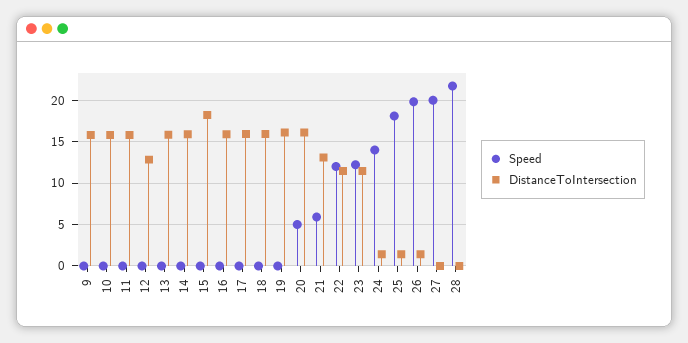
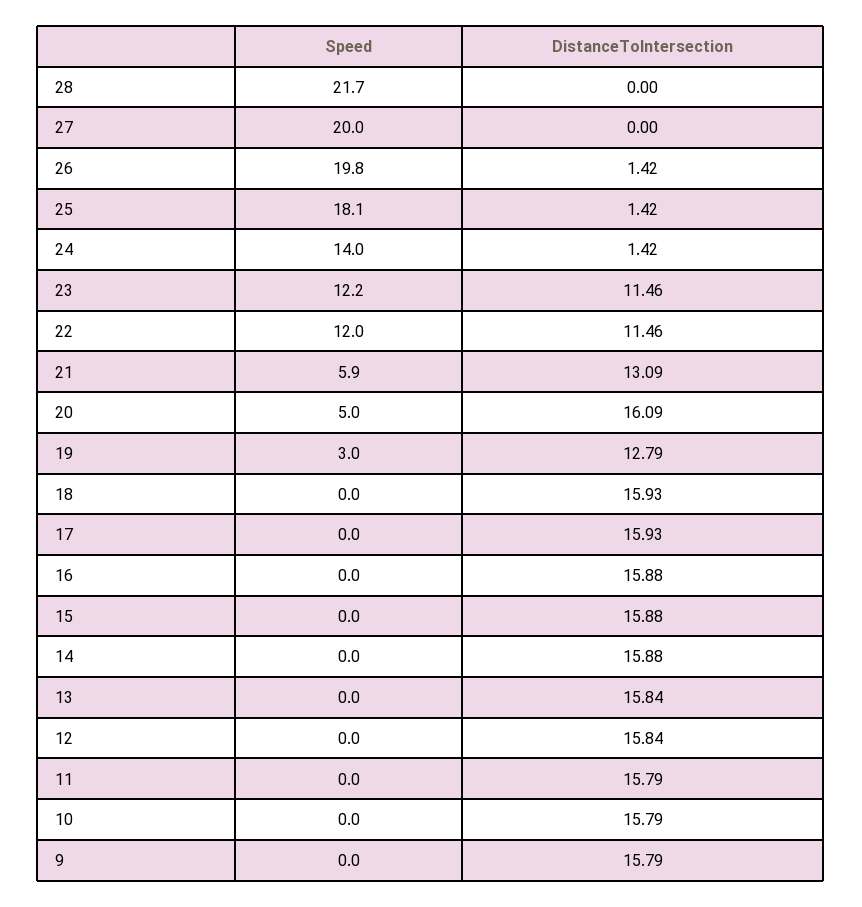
DistanceToIntersection, 12: 13 -> 15.84
DistanceToIntersection, 15: 18 -> 15.88
Speed, 19: 0 -> 3
DistanceToIntersection, 19: 16 -> 12.79

